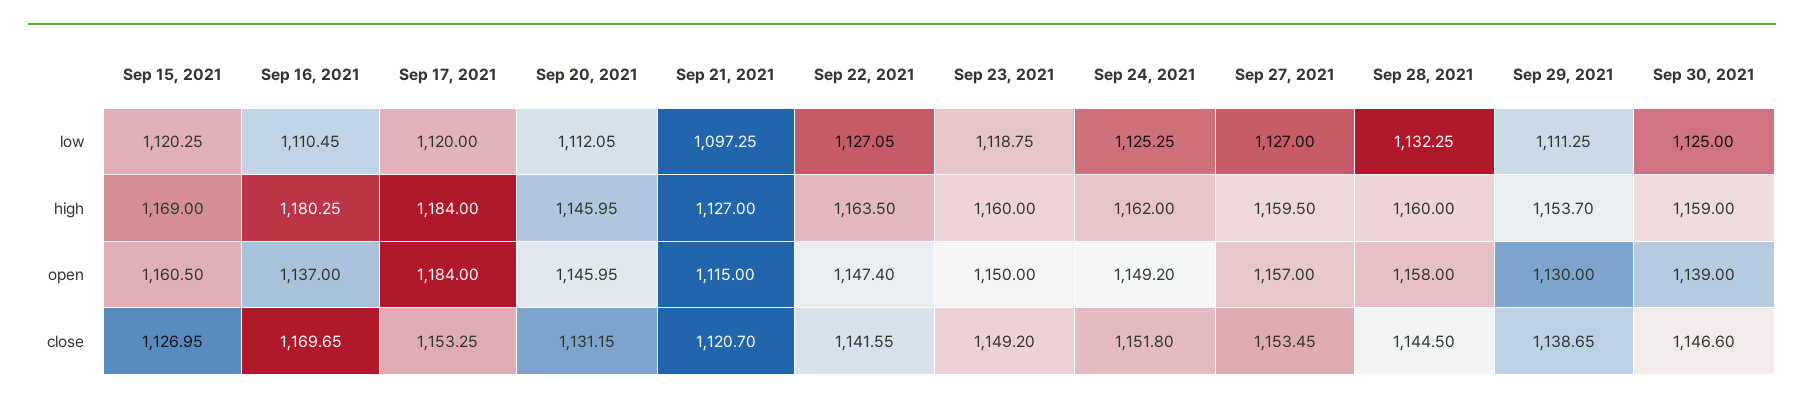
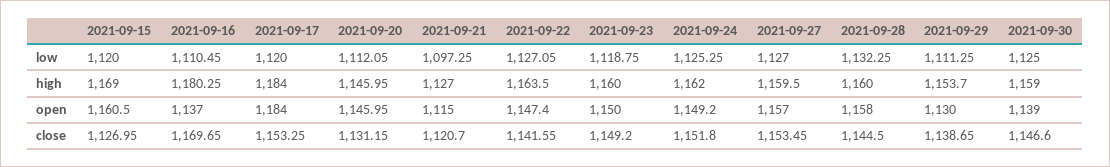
Sep 15, 2021, low: 1120.25 -> 1120

